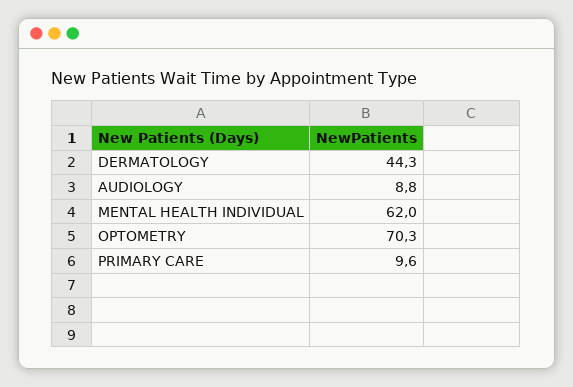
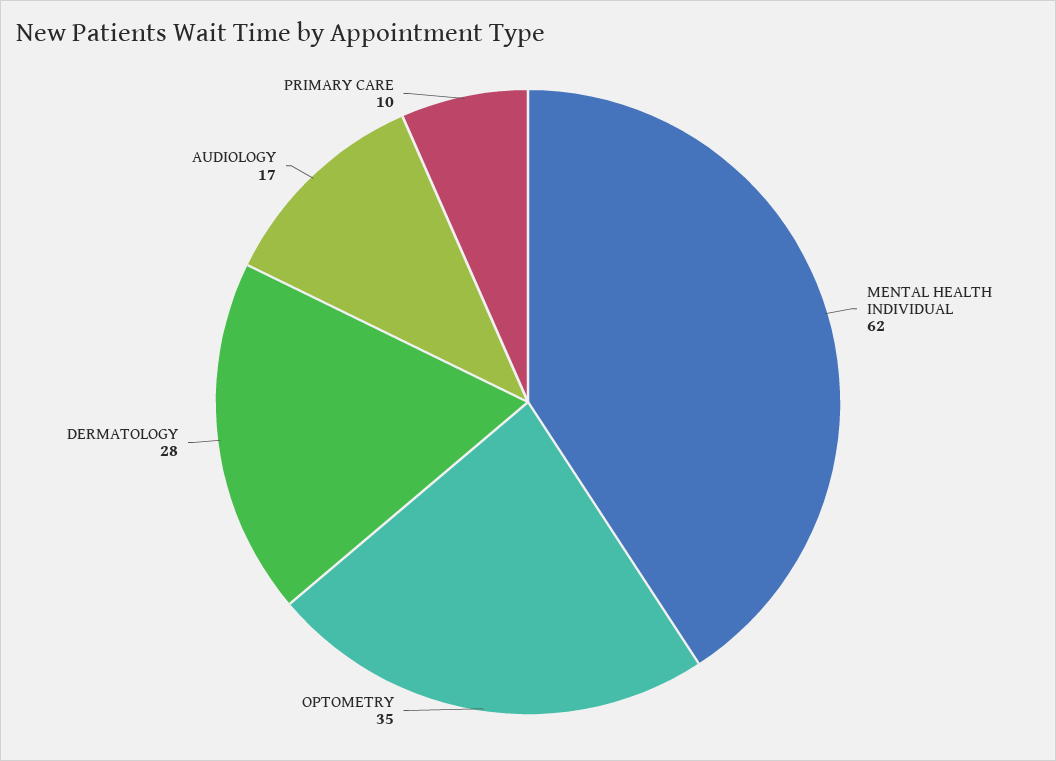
DERMATOLOGY: 44.3 -> 28
AUDIOLOGY: 8.8 -> 17
OPTOMETRY: 70.3 -> 35

